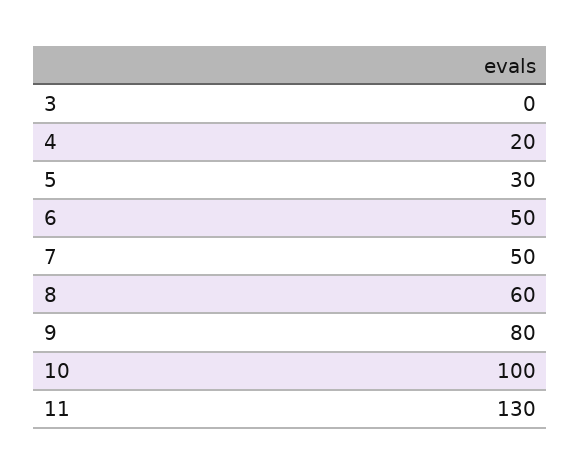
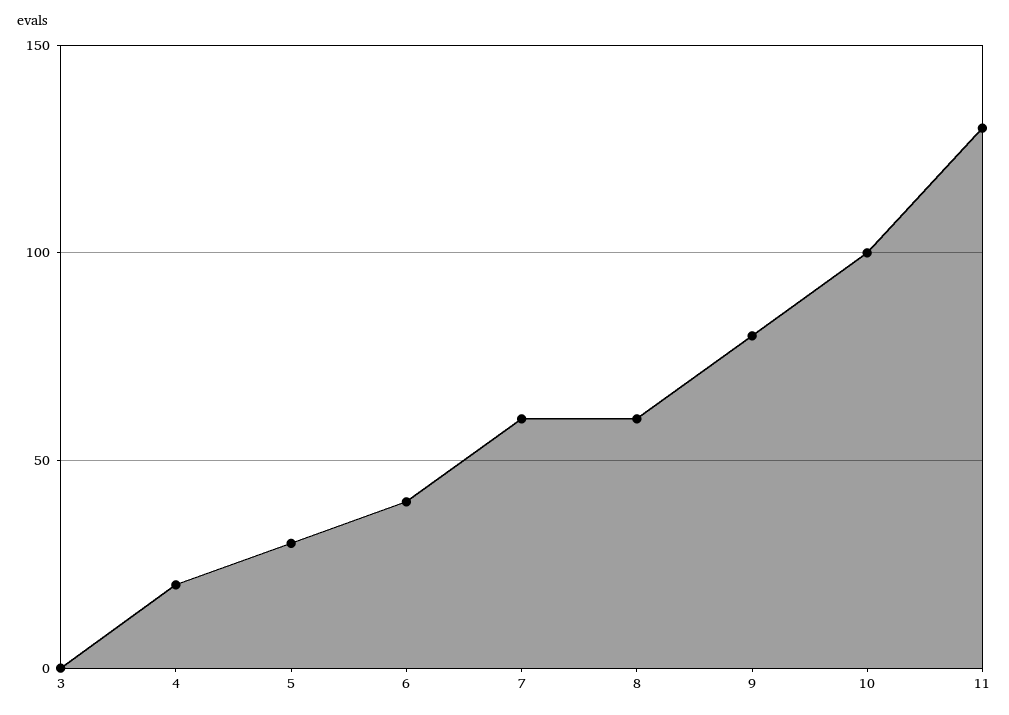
6: 50 -> 40
7: 50 -> 60

